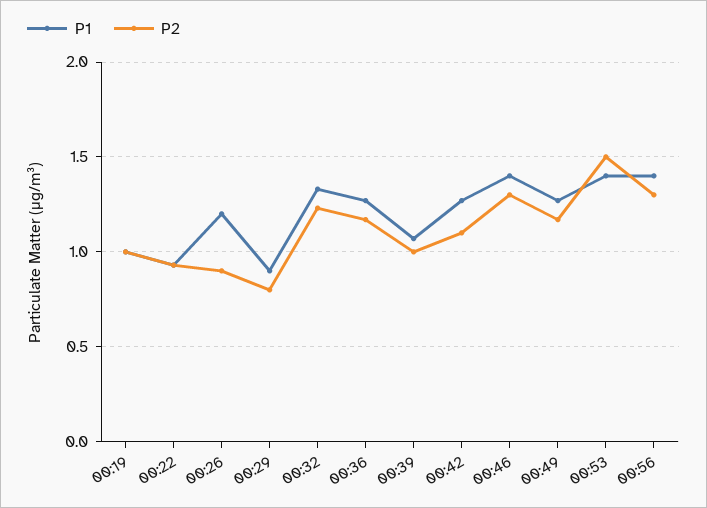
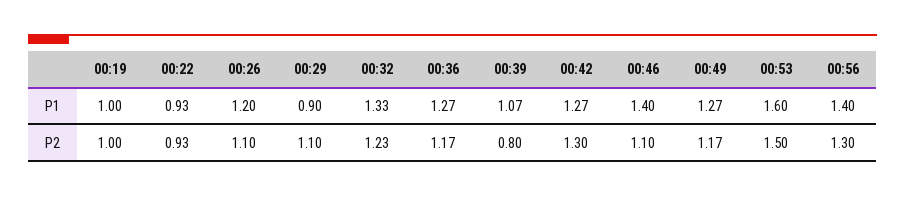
P2, 00:26: 0.9 -> 1.1
P2, 00:29: 0.8 -> 1.1
P2, 00:39: 1 -> 0.8
P2, 00:42: 1.1 -> 1.3
P2, 00:46: 1.3 -> 1.1
P1, 00:53: 1.4 -> 1.6

